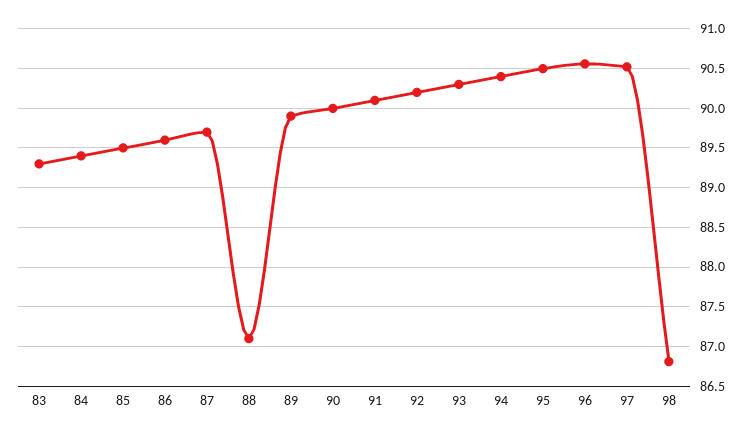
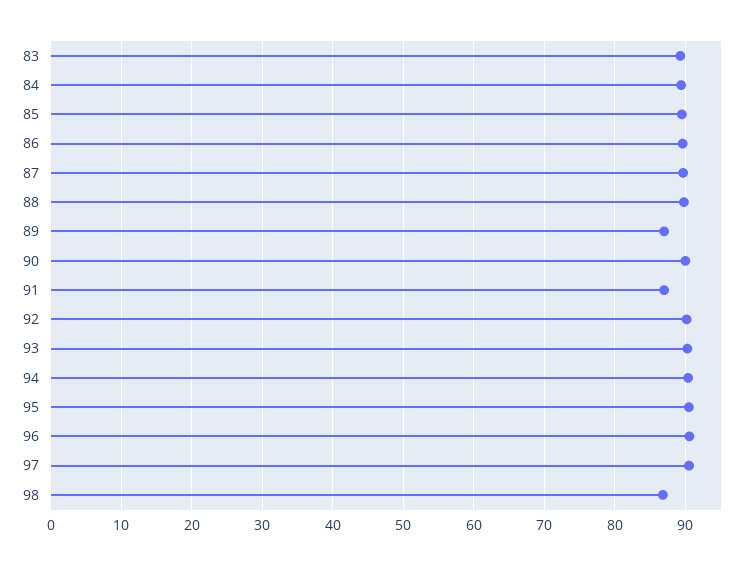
88: 87.1 -> 90
89: 89.9 -> 87
91: 90.1 -> 87

